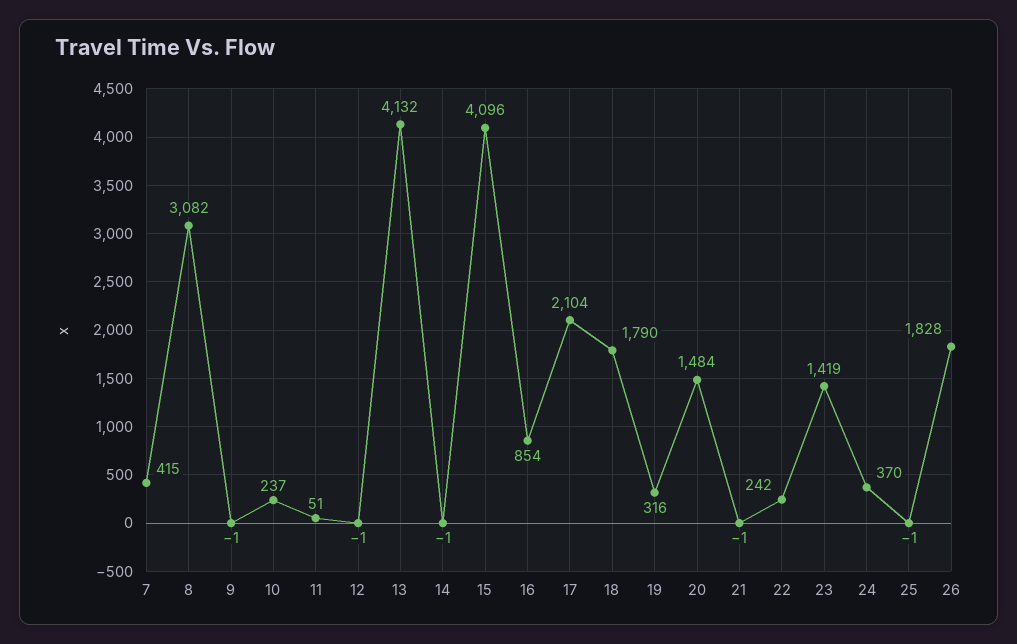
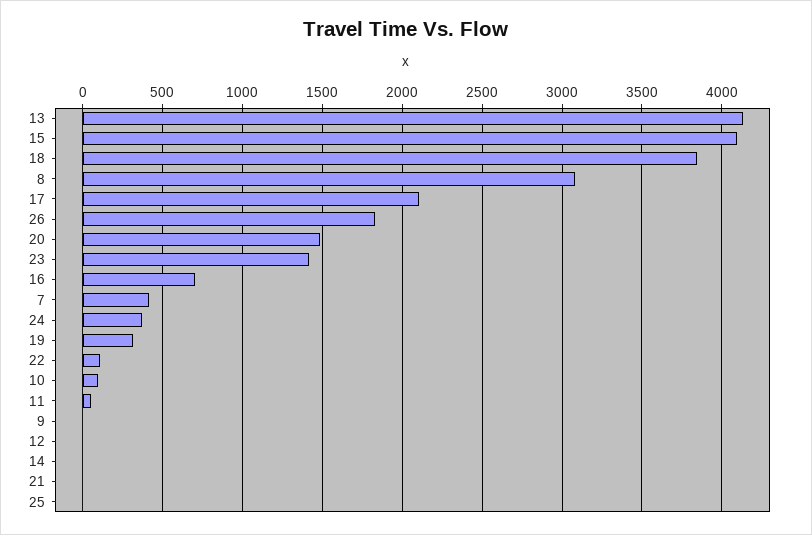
10: 237 -> 100
16: 854 -> 700
18: 1790 -> 3850
22: 242 -> 100

